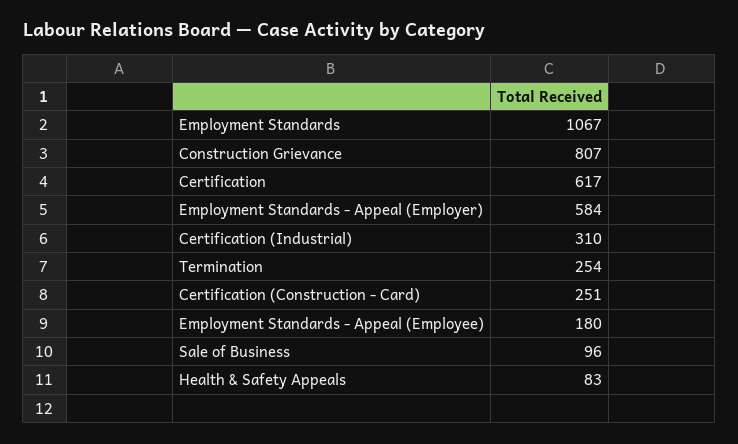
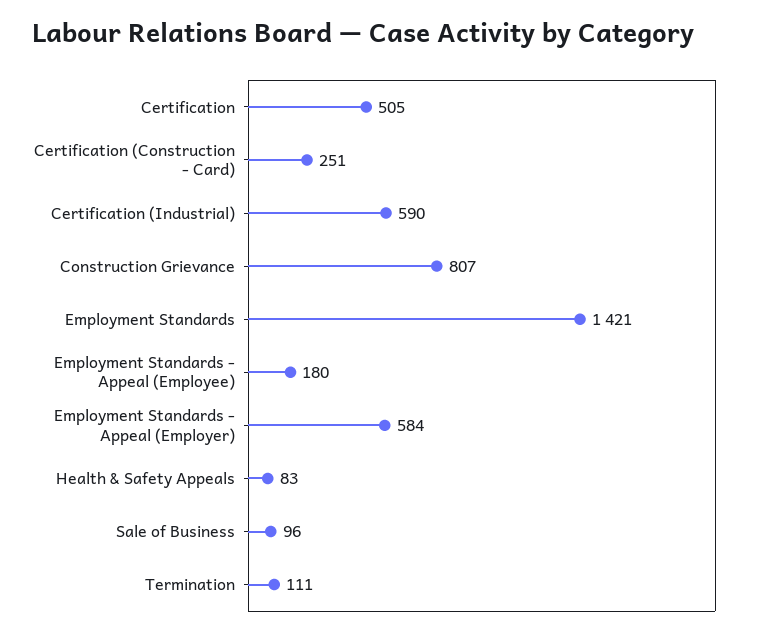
Employment Standards: 1067 -> 1421
Certification: 617 -> 505
Certification (Industrial): 310 -> 590
Termination: 254 -> 111

